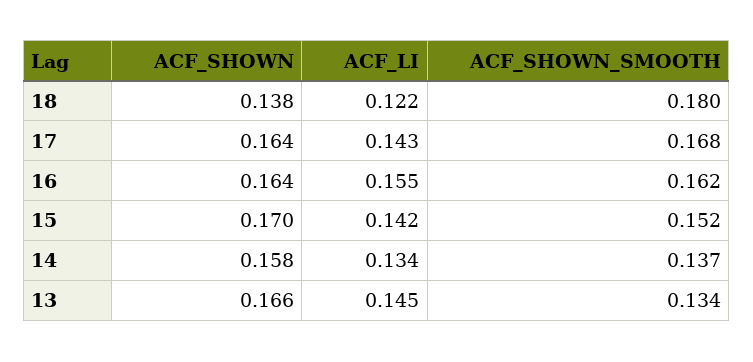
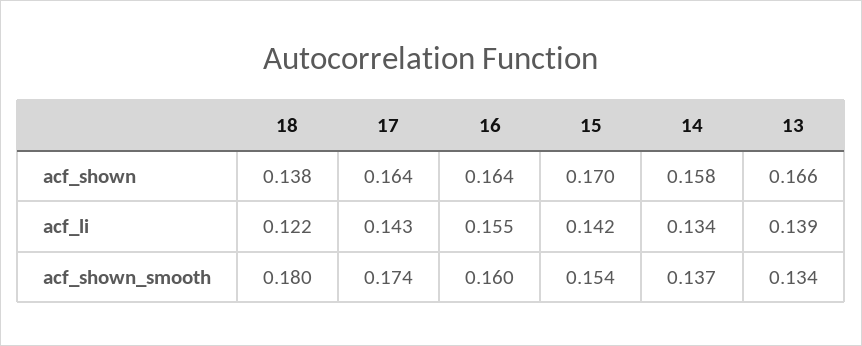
ACF_SHOWN_SMOOTH, 17: 0.168 -> 0.174
ACF_SHOWN_SMOOTH, 16: 0.162 -> 0.16
ACF_SHOWN_SMOOTH, 15: 0.152 -> 0.154
ACF_LI, 13: 0.145 -> 0.139

